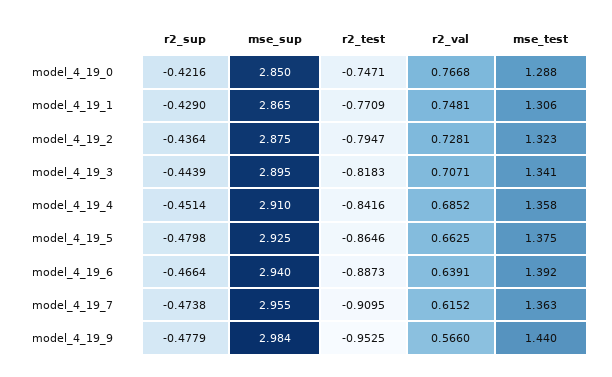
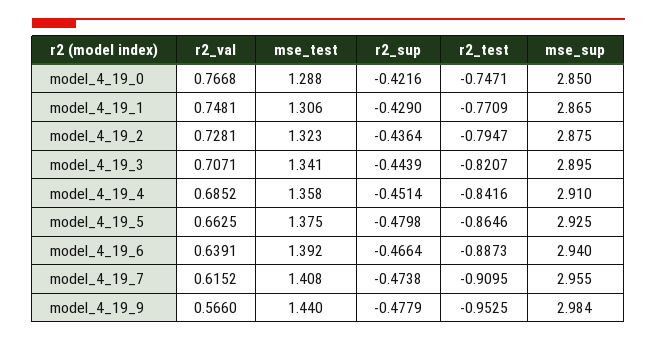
r2_test, model_4_19_3: -0.8183 -> -0.8207
mse_test, model_4_19_7: 1.363 -> 1.408

